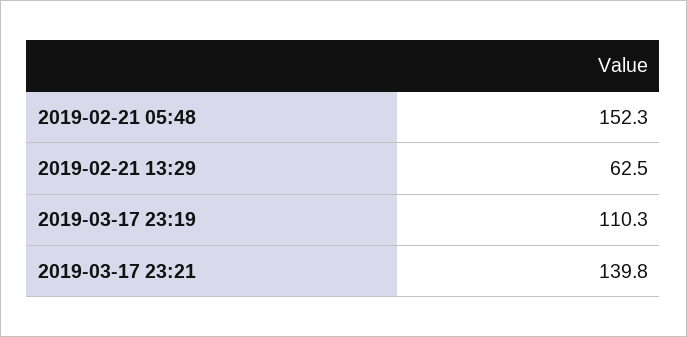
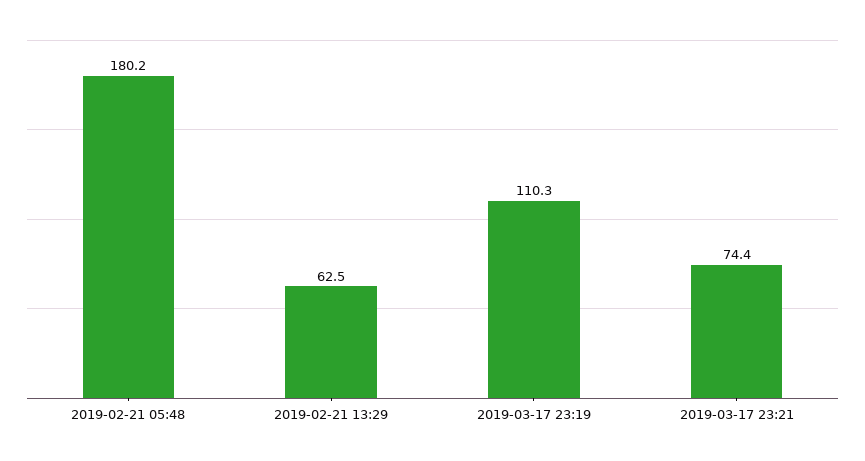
2019-02-21 05:48: 152.3 -> 180.2
2019-03-17 23:21: 139.8 -> 74.4

